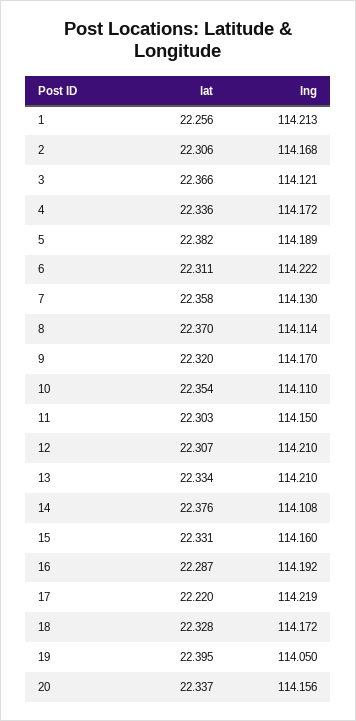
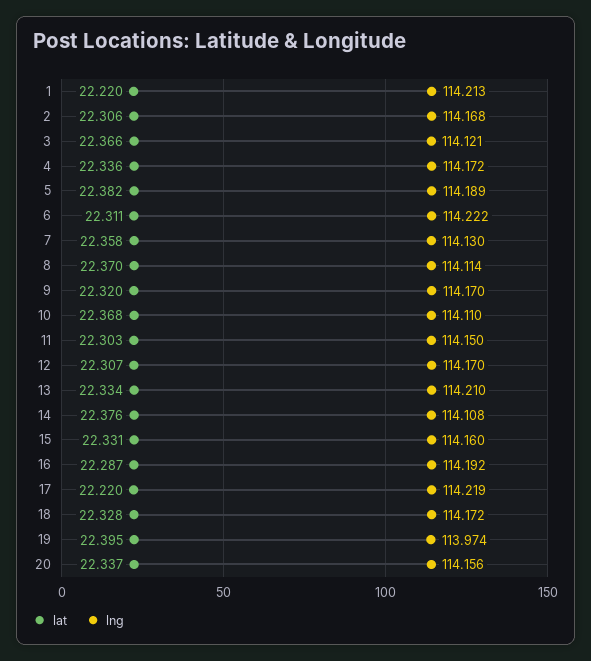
lat, 1: 22.256 -> 22.22
lat, 10: 22.354 -> 22.368
lng, 12: 114.21 -> 114.17
lng, 19: 114.05 -> 113.974

